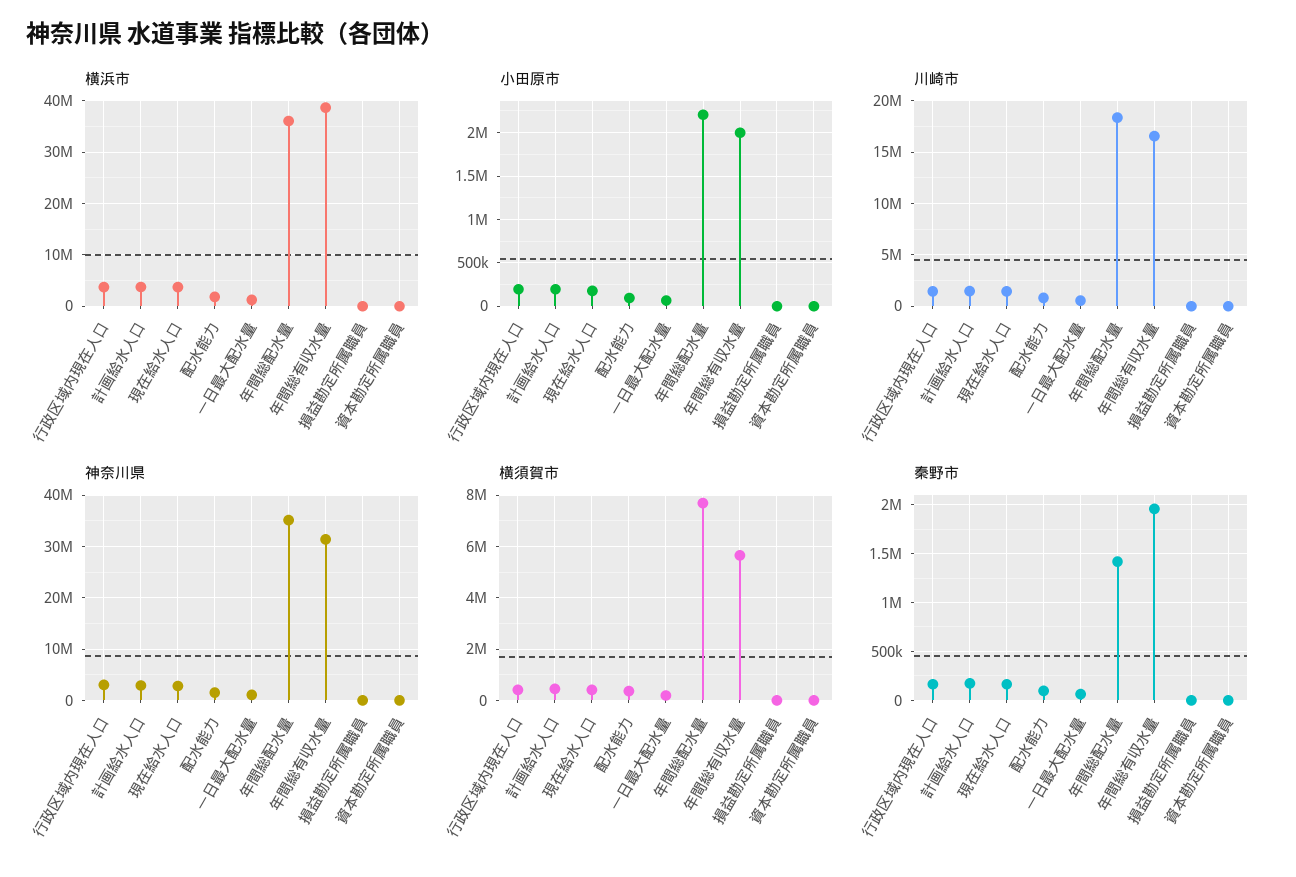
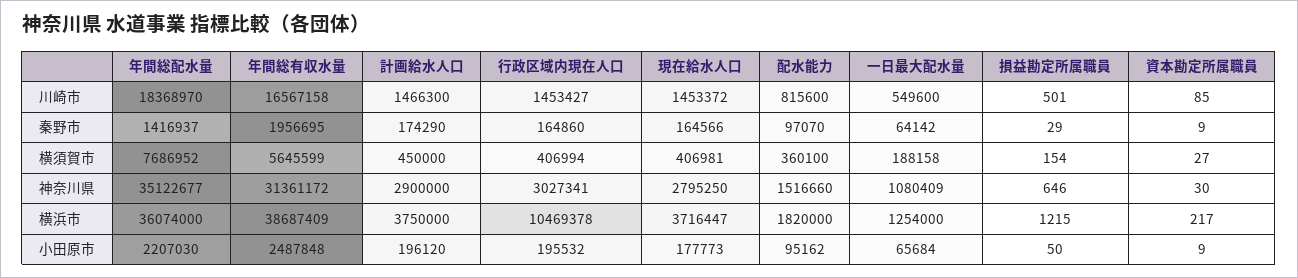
横浜市, 行政区域内現在人口: 4000000 -> 10469378
小田原市, 年間総有収水量: 2000000 -> 2487848

